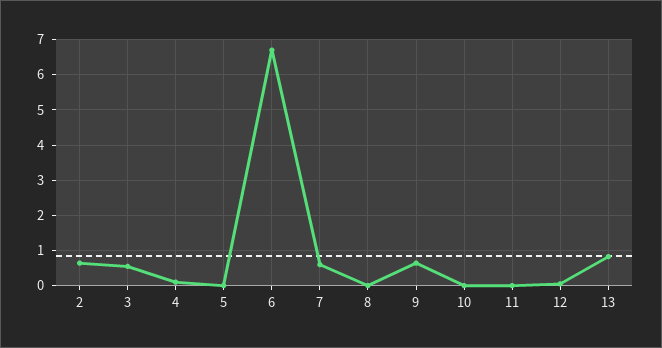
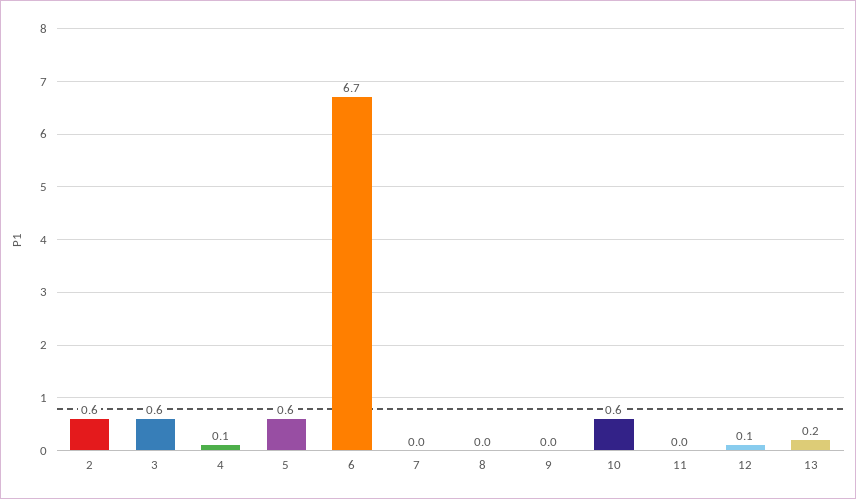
5: 0 -> 0.6
7: 0.6 -> 0
9: 0.6 -> 0
10: 0 -> 0.6
13: 0.8 -> 0.2

